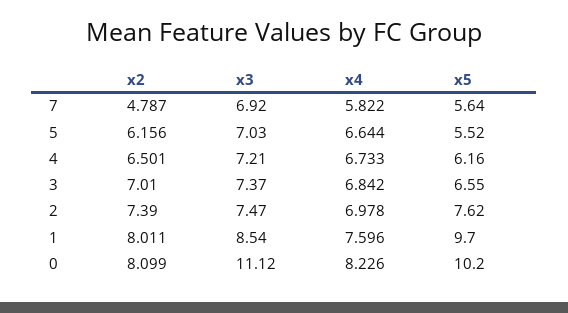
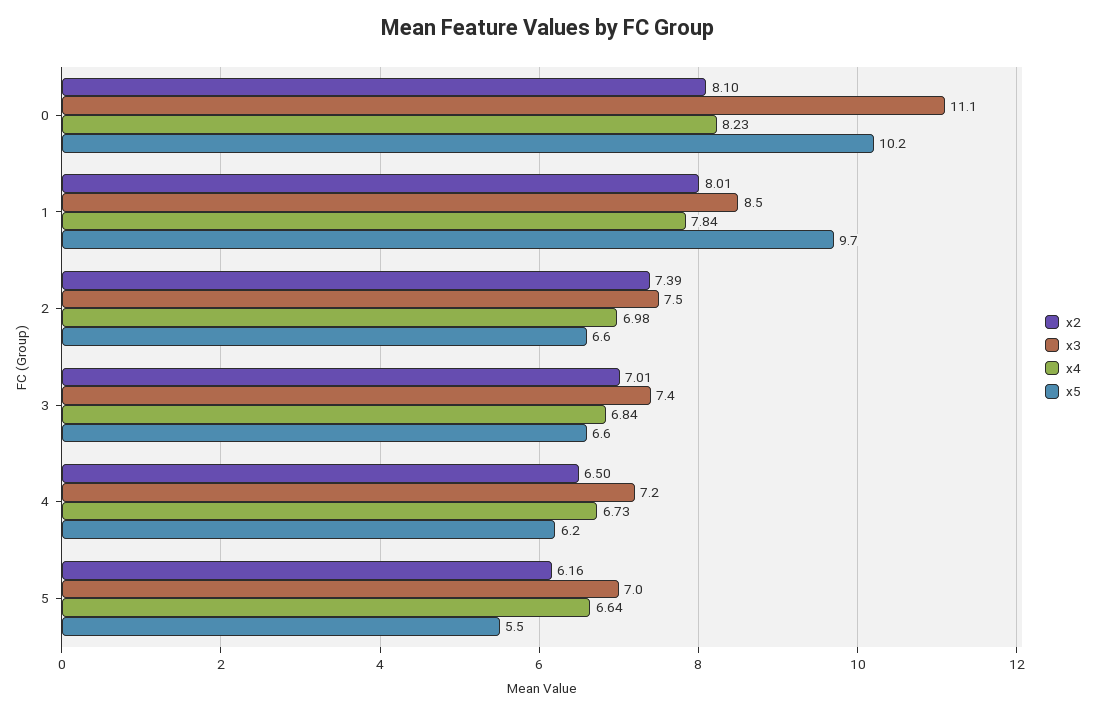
x2, 7: 4.787 -> none
x3, 7: 6.92 -> none
x4, 7: 5.822 -> none
x5, 7: 5.64 -> none
x5, 2: 7.62 -> 6.6
x4, 1: 7.596 -> 7.84

